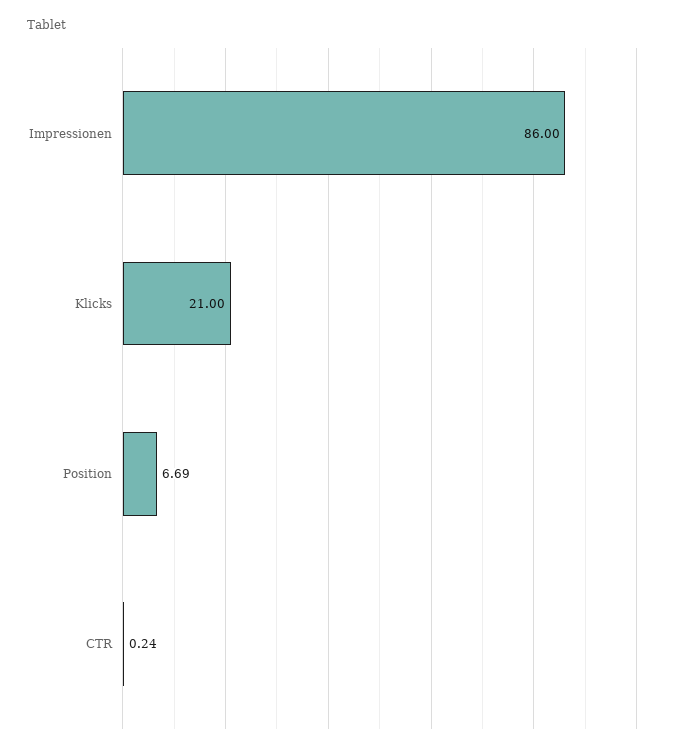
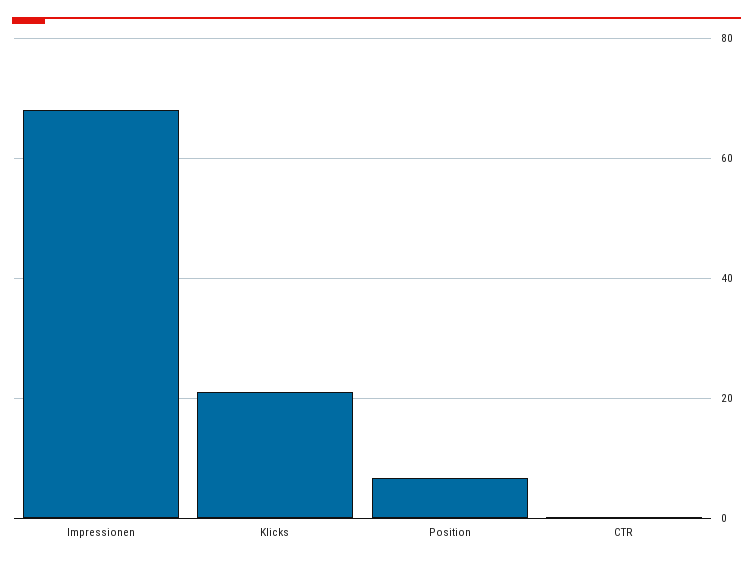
Impressionen: 86 -> 68

